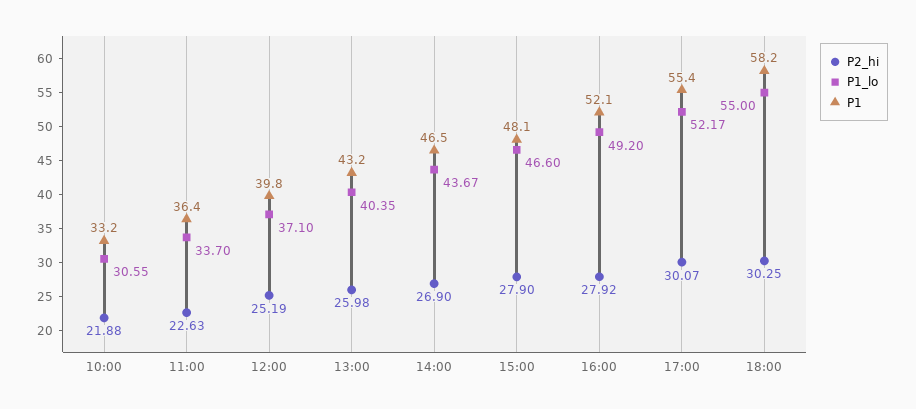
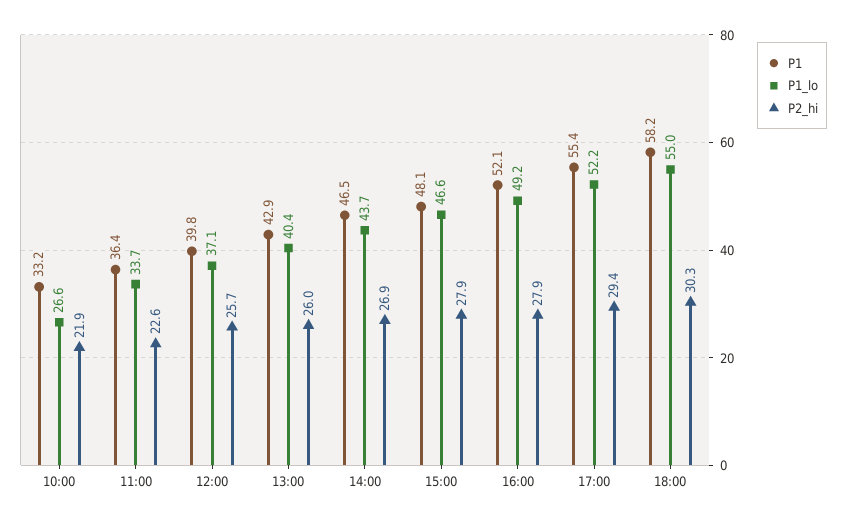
P1_lo, 10:00: 30.55 -> 26.6
P2_hi, 12:00: 25.19 -> 25.7
P1, 13:00: 43.2 -> 42.9
P2_hi, 17:00: 30.07 -> 29.4

